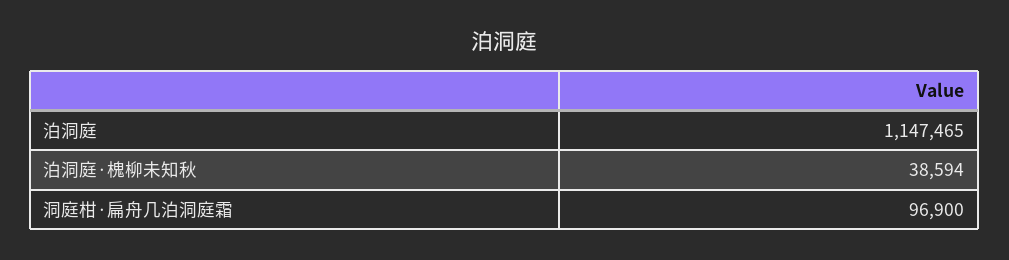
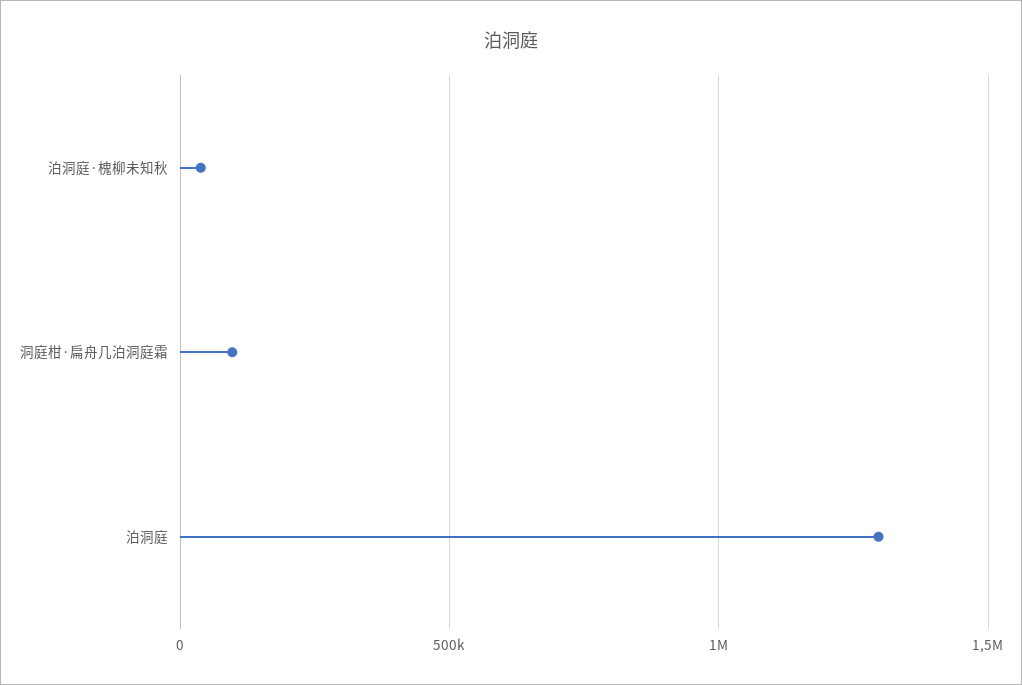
泊洞庭: 1147465 -> 1300000

